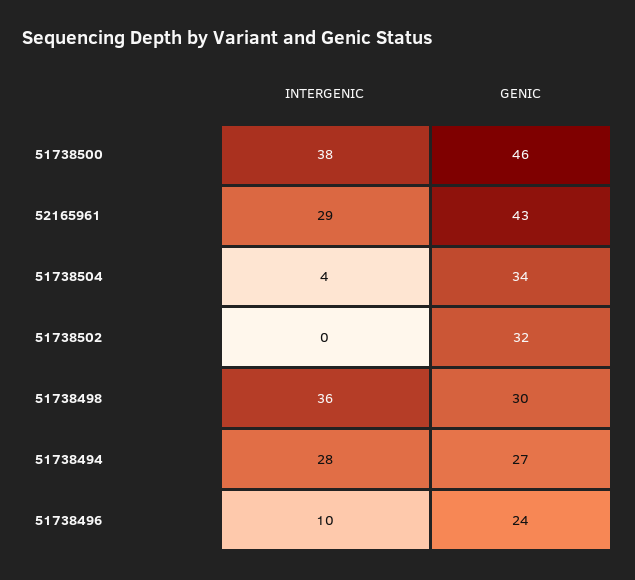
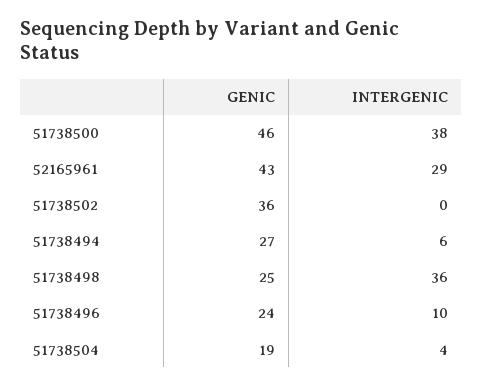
GENIC, 51738504: 34 -> 19
GENIC, 51738502: 32 -> 36
GENIC, 51738498: 30 -> 25
INTERGENIC, 51738494: 28 -> 6

